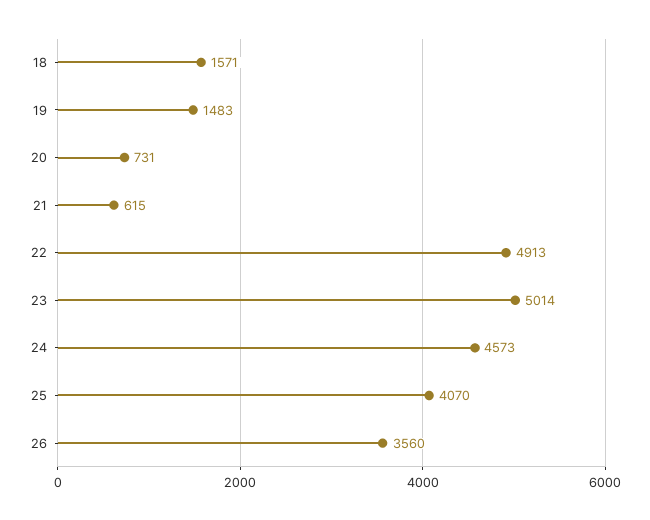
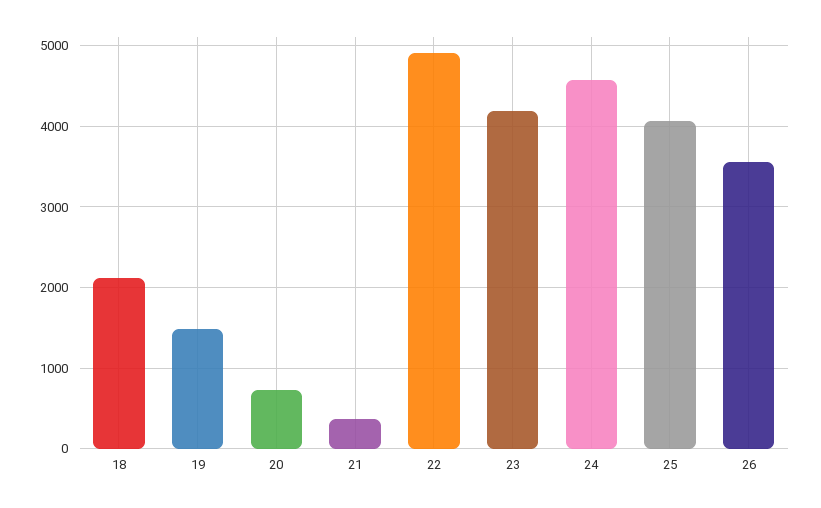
18: 1571 -> 2100
21: 615 -> 400
23: 5014 -> 4200

